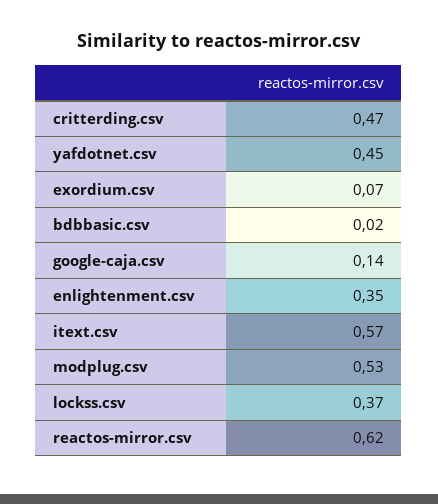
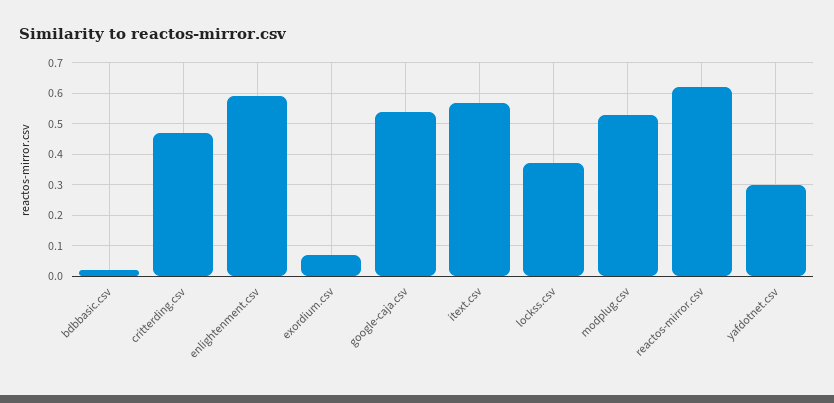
yafdotnet.csv: 0.45 -> 0.3
google-caja.csv: 0.14 -> 0.55
enlightenment.csv: 0.35 -> 0.6

